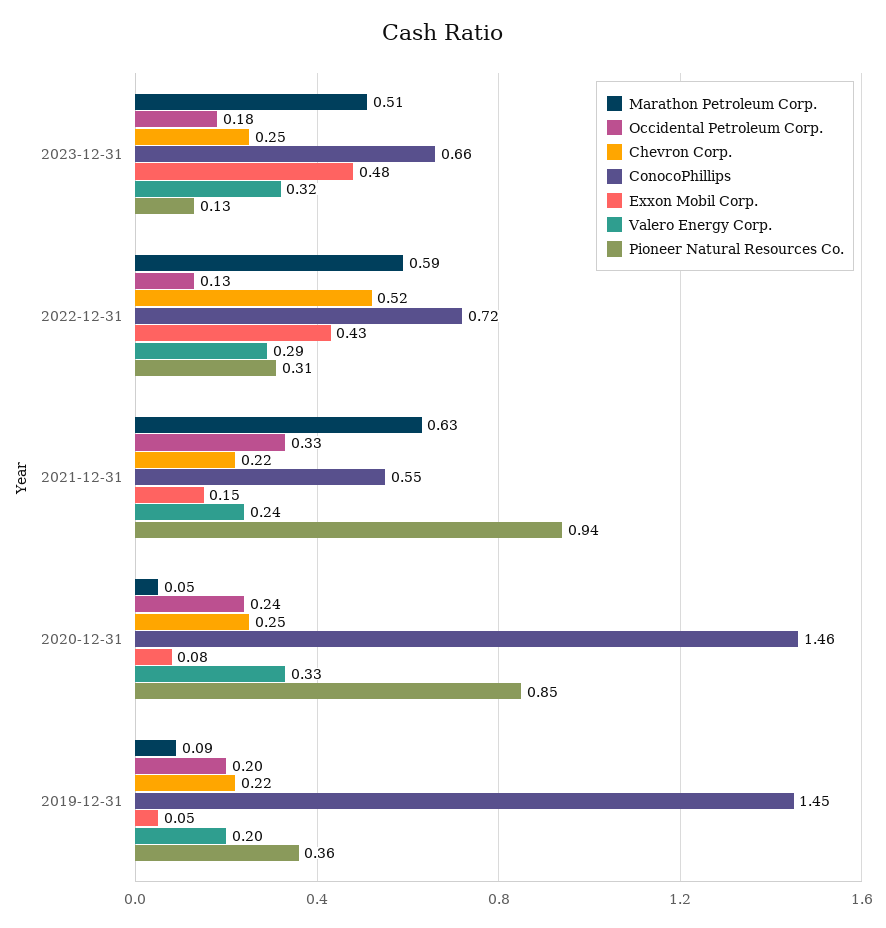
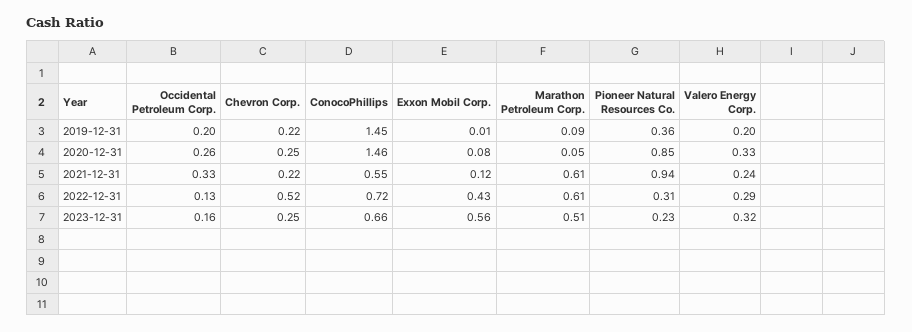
Occidental Petroleum Corp., 2023-12-31: 0.18 -> 0.16
Exxon Mobil Corp., 2023-12-31: 0.48 -> 0.56
Pioneer Natural Resources Co., 2023-12-31: 0.13 -> 0.23
Marathon Petroleum Corp., 2022-12-31: 0.59 -> 0.61
Marathon Petroleum Corp., 2021-12-31: 0.63 -> 0.61
Exxon Mobil Corp., 2021-12-31: 0.15 -> 0.12
Occidental Petroleum Corp., 2020-12-31: 0.24 -> 0.26
Exxon Mobil Corp., 2019-12-31: 0.05 -> 0.01

